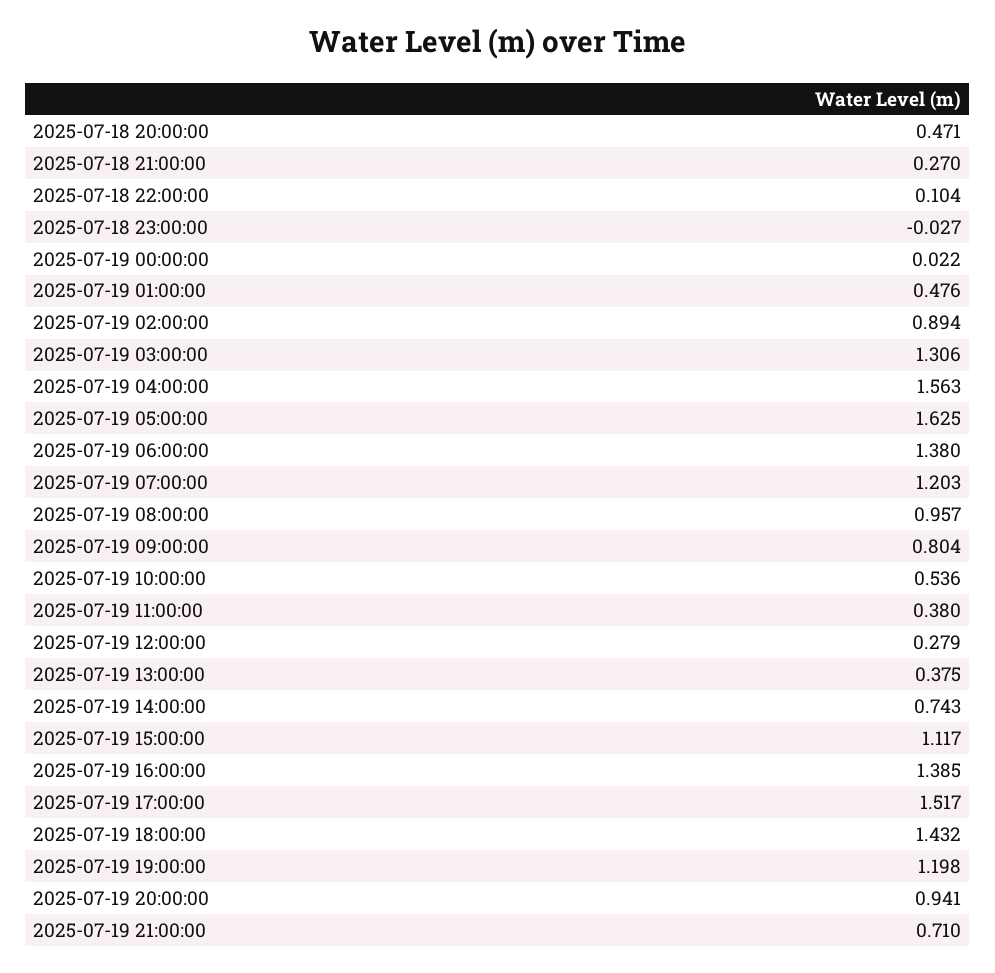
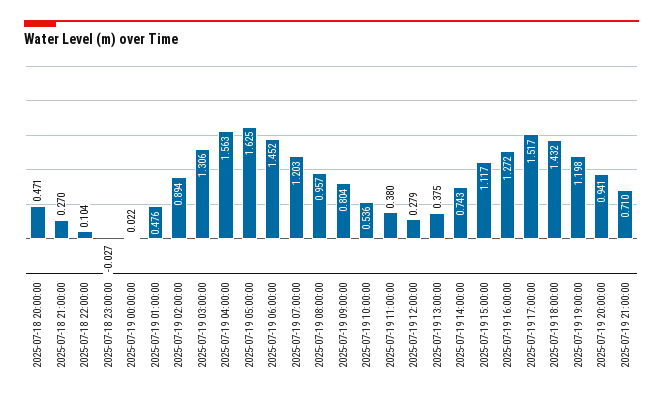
2025-07-19 06:00:00: 1.38 -> 1.452
2025-07-19 16:00:00: 1.385 -> 1.272

